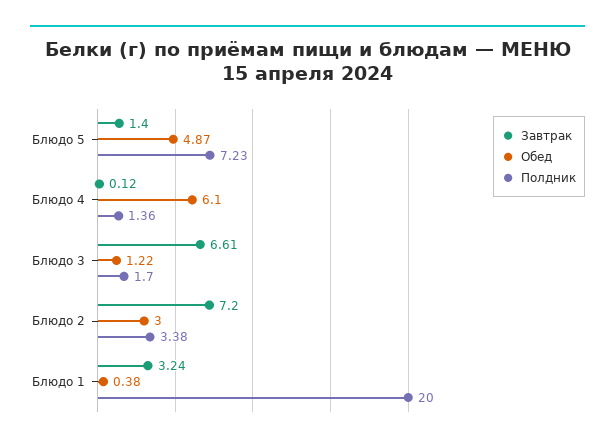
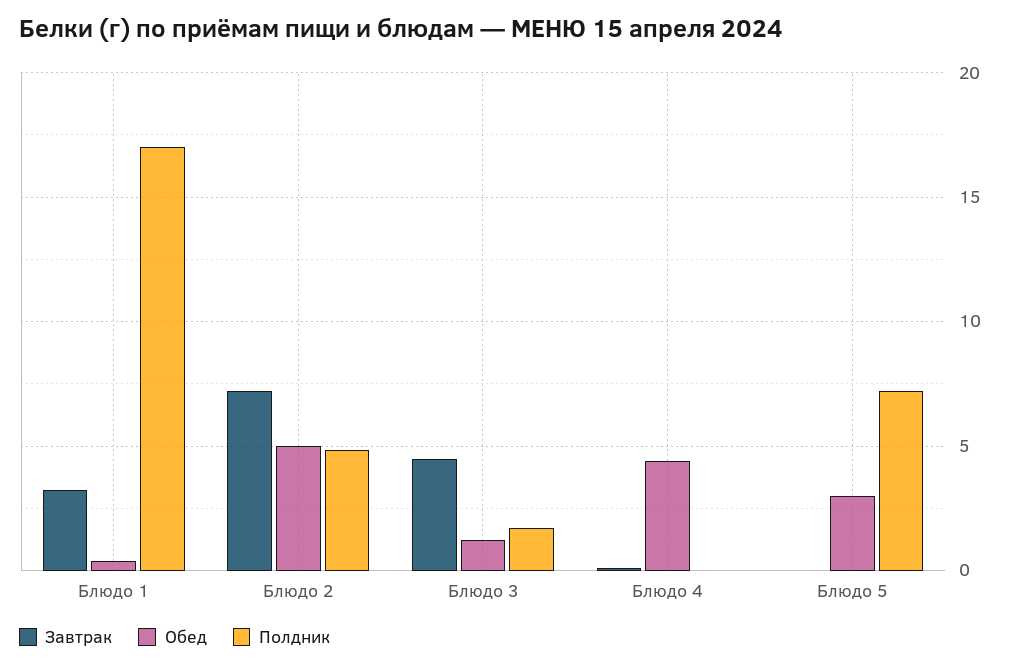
Завтрак, Блюдо 5: 1.4 -> 0
Обед, Блюдо 5: 4.87 -> 3
Обед, Блюдо 4: 6.1 -> 4.5
Полдник, Блюдо 4: 1.36 -> 0
Завтрак, Блюдо 3: 6.61 -> 4.5
Обед, Блюдо 2: 3 -> 5
Полдник, Блюдо 2: 3.38 -> 5
Полдник, Блюдо 1: 20 -> 17

